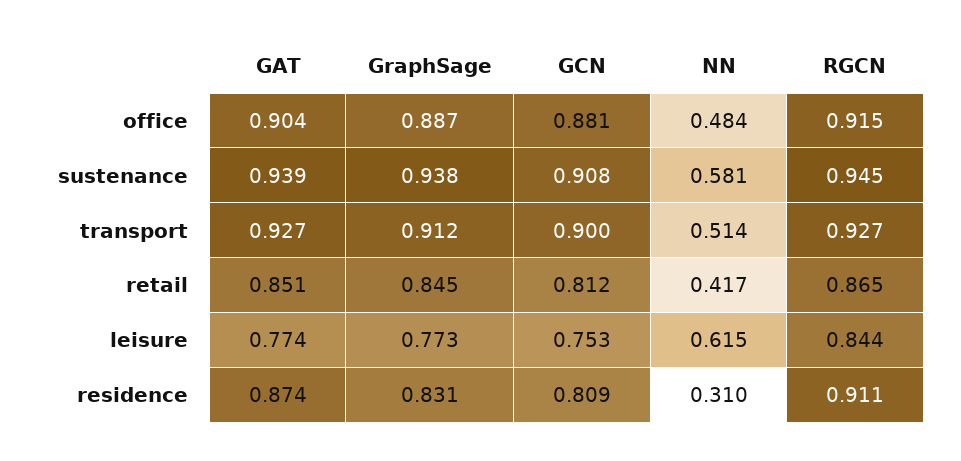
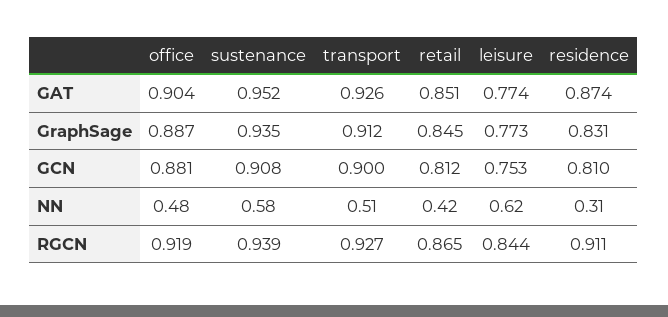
RGCN, office: 0.915 -> 0.919
GAT, sustenance: 0.939 -> 0.952
GraphSage, sustenance: 0.938 -> 0.935
RGCN, sustenance: 0.945 -> 0.939
GAT, transport: 0.927 -> 0.926
GCN, residence: 0.809 -> 0.81

